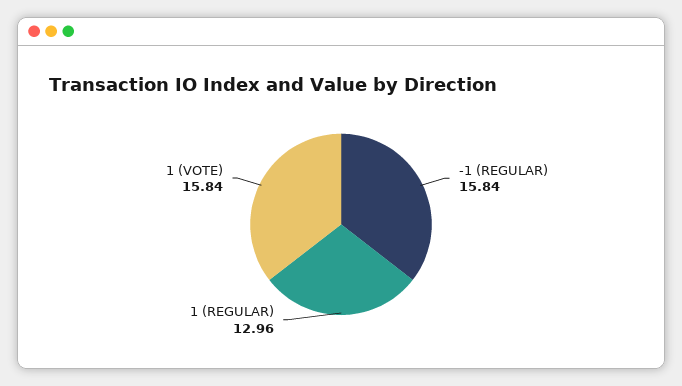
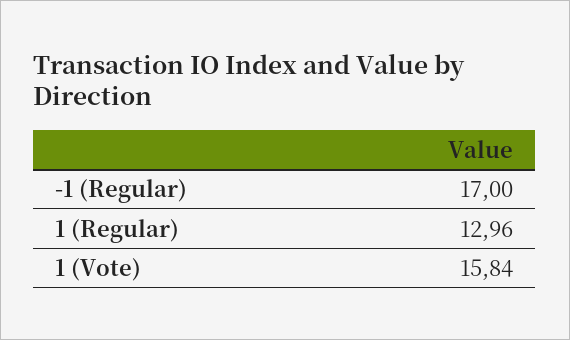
-1 (REGULAR): 15.84 -> 17

